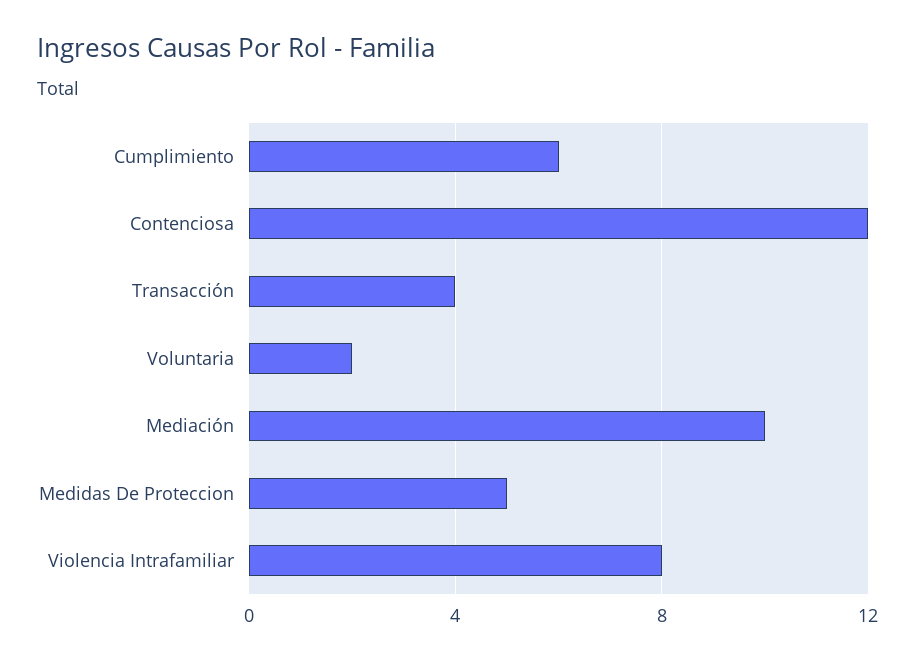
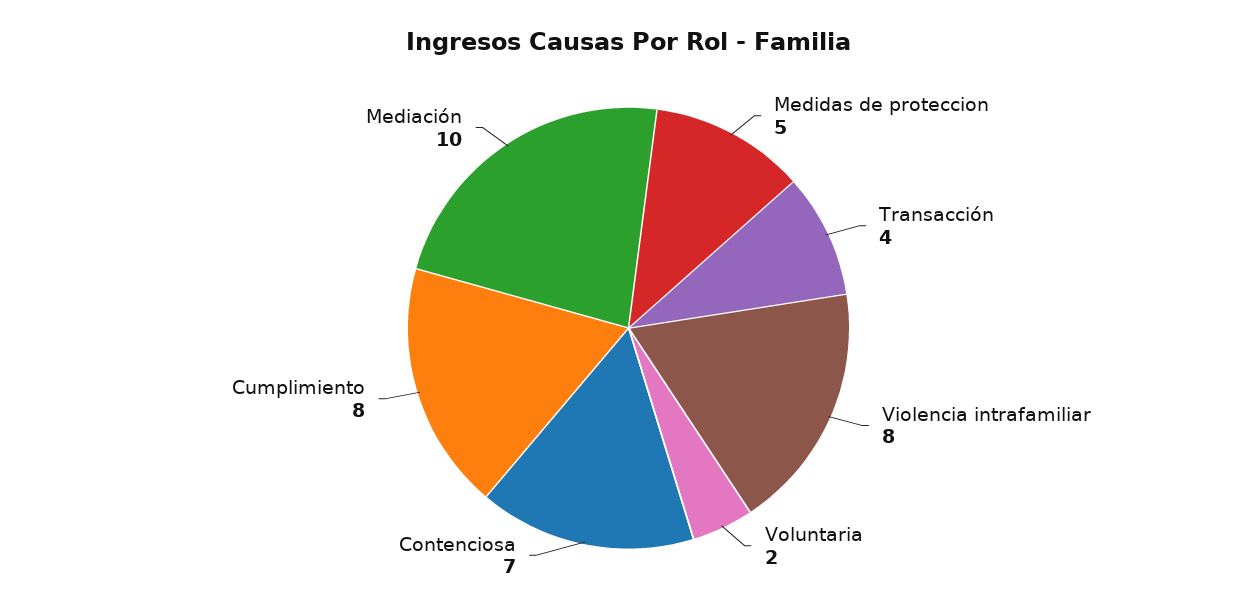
Cumplimiento: 6 -> 8
Contenciosa: 12 -> 7

